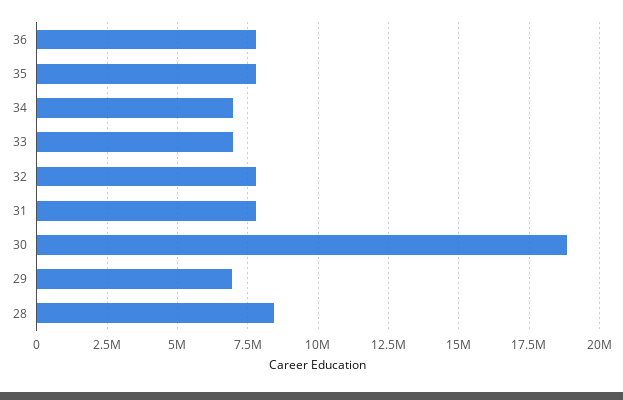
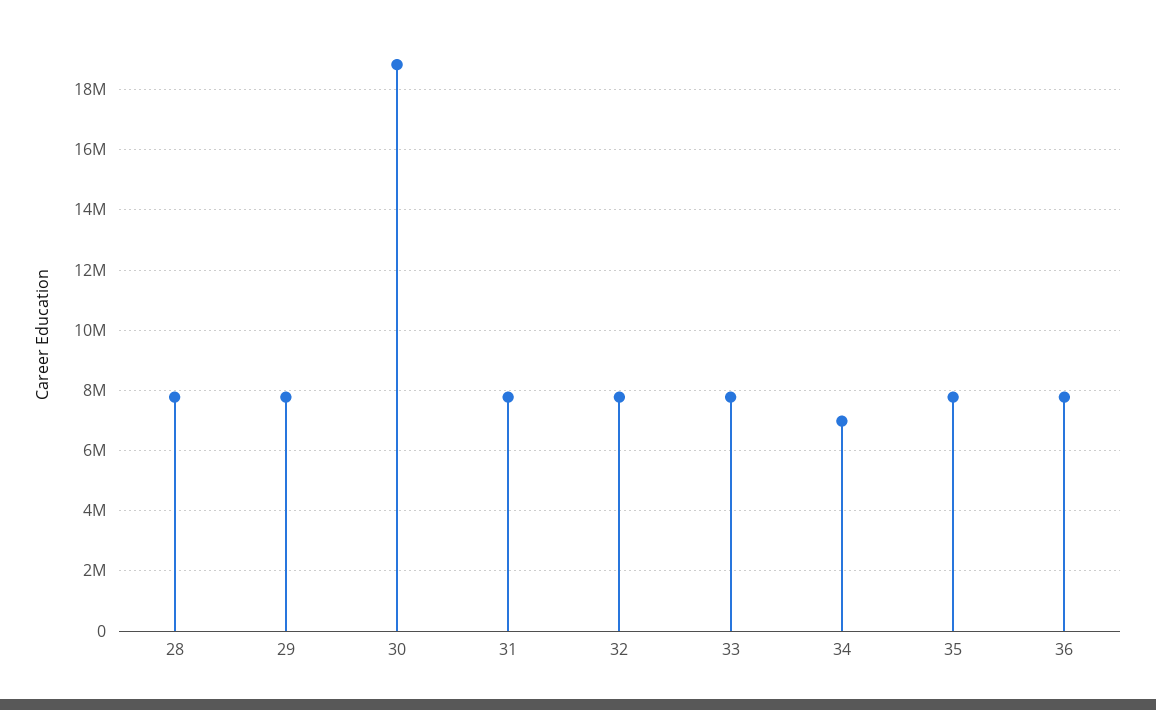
33: 7000000 -> 7800000
29: 7000000 -> 7800000
28: 8500000 -> 7800000

